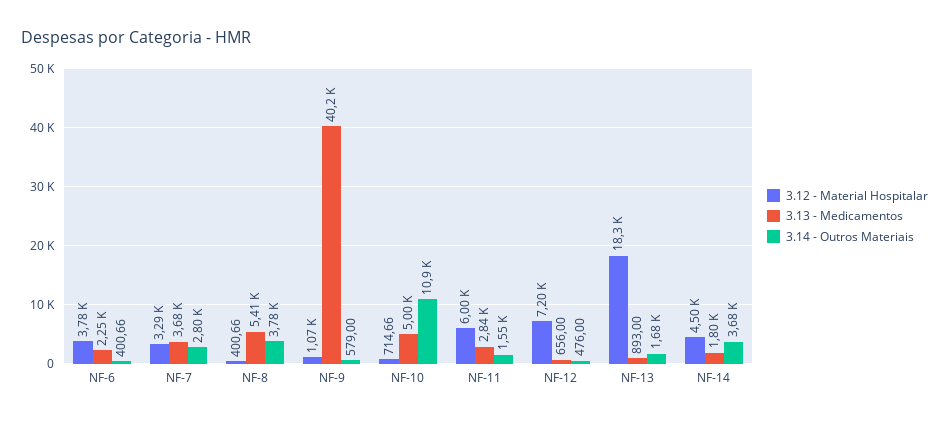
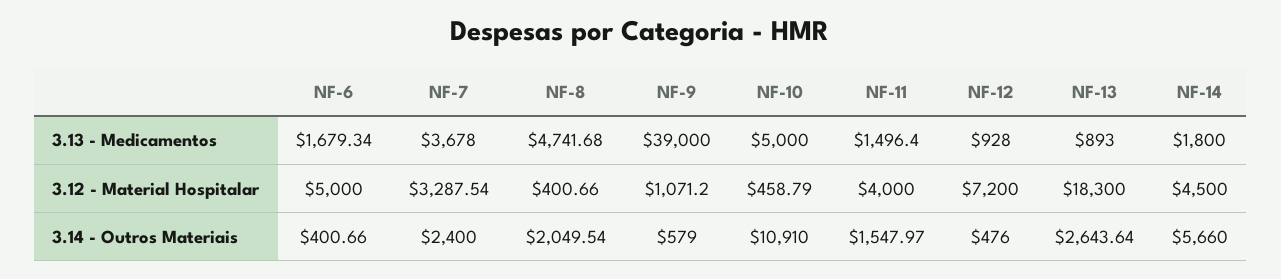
3.12 - Material Hospitalar, NF-6: 3780 -> 5000
3.13 - Medicamentos, NF-6: 2250 -> 1679.34
3.14 - Outros Materiais, NF-7: 2800 -> 2400
3.13 - Medicamentos, NF-8: 5410 -> 4741.68
3.14 - Outros Materiais, NF-8: 3780 -> 2049.54
3.13 - Medicamentos, NF-9: 40200 -> 39000
3.12 - Material Hospitalar, NF-10: 714.66 -> 458.79
3.12 - Material Hospitalar, NF-11: 6000 -> 4000
3.13 - Medicamentos, NF-11: 2840 -> 1496.4
3.13 - Medicamentos, NF-12: 656 -> 928
3.14 - Outros Materiais, NF-13: 1680 -> 2643.64
3.14 - Outros Materiais, NF-14: 3680 -> 5660

